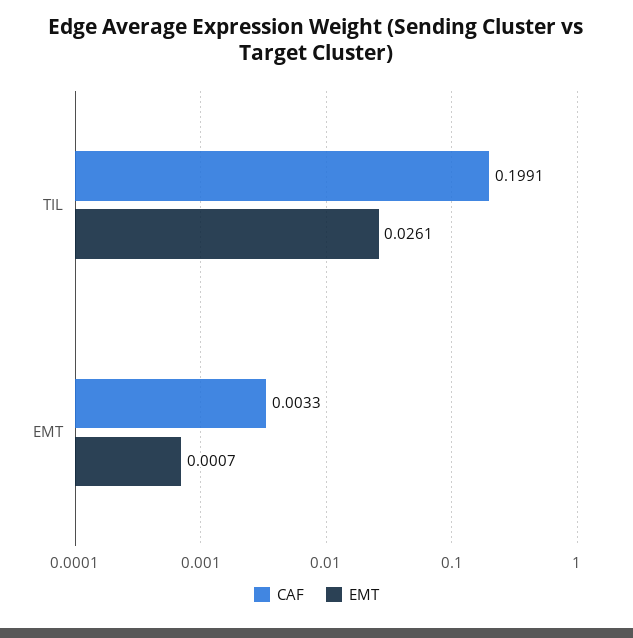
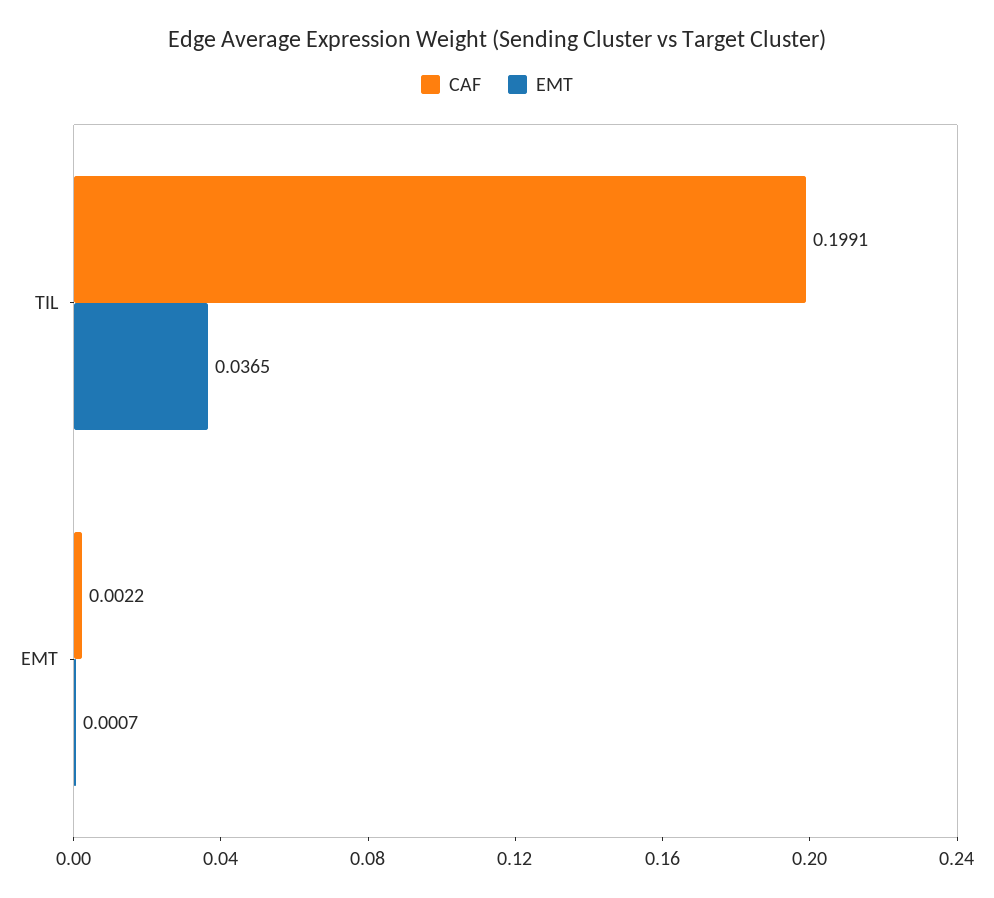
EMT, TIL: 0.0261 -> 0.0365
CAF, EMT: 0.0033 -> 0.0022

